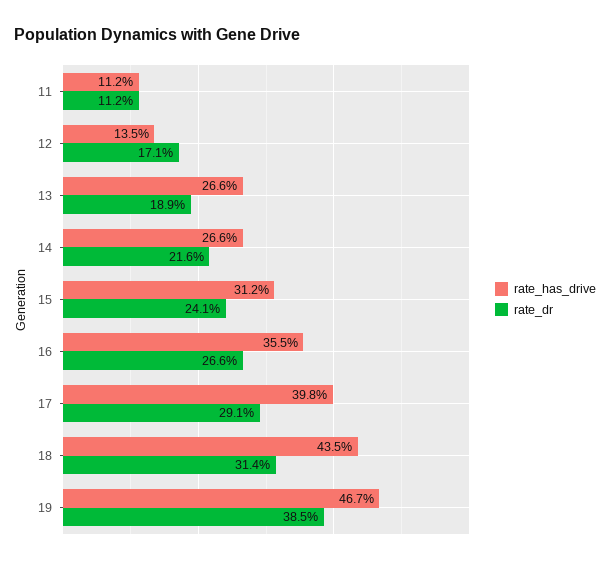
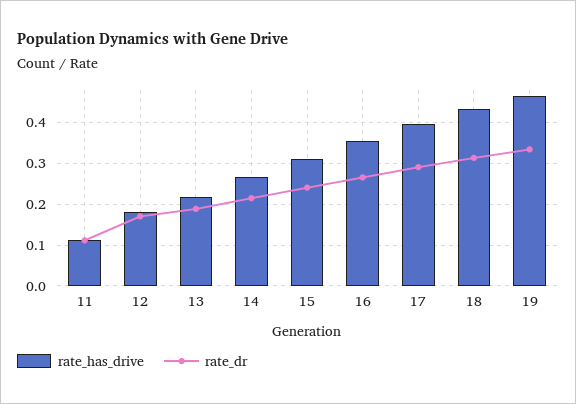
rate_has_drive, 12: 0.135 -> 0.18
rate_has_drive, 13: 0.266 -> 0.22
rate_dr, 19: 0.385 -> 0.34

